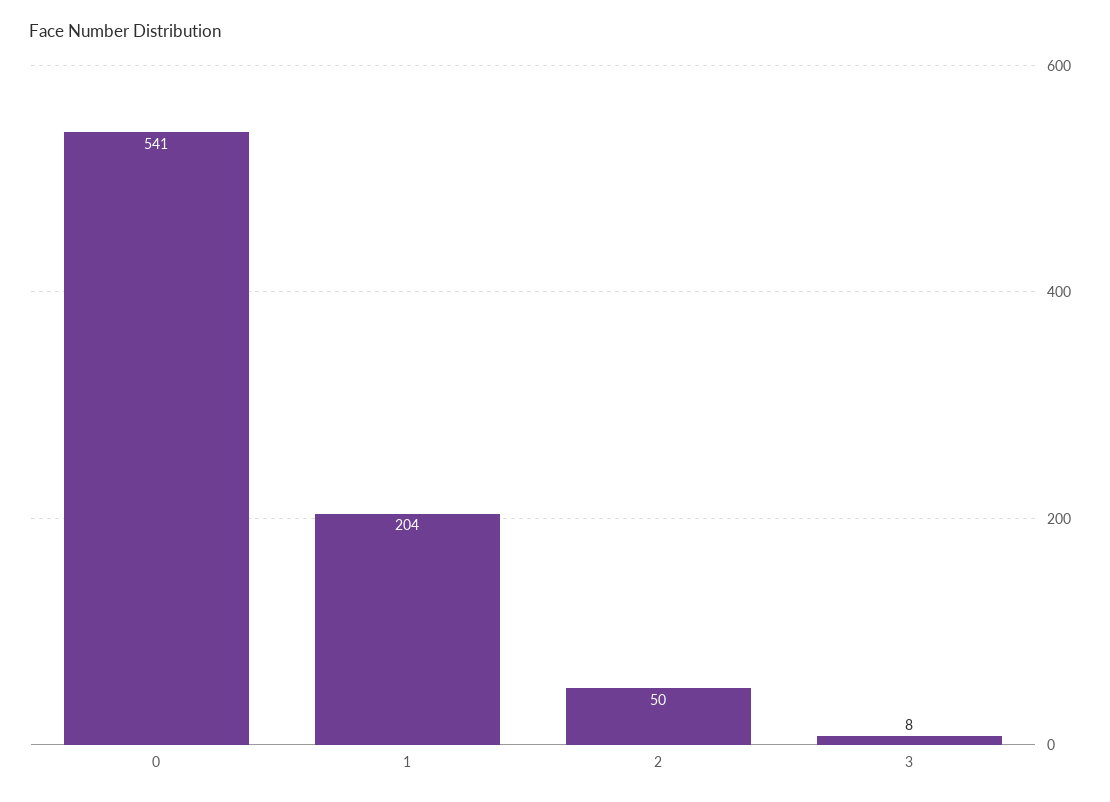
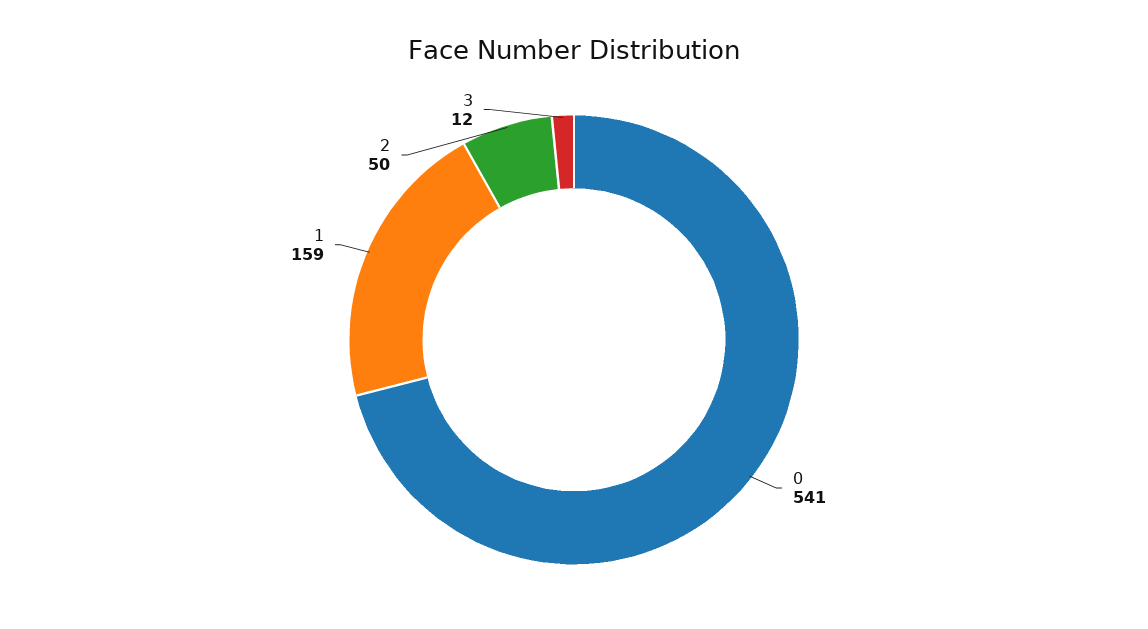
1: 204 -> 159
3: 8 -> 12

